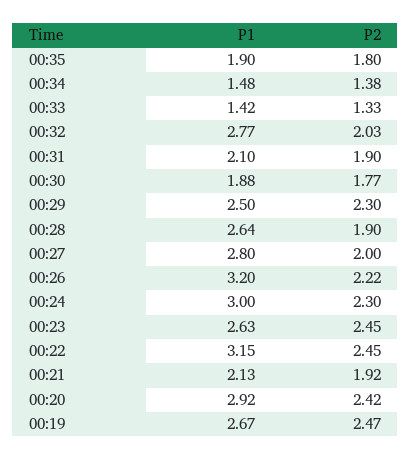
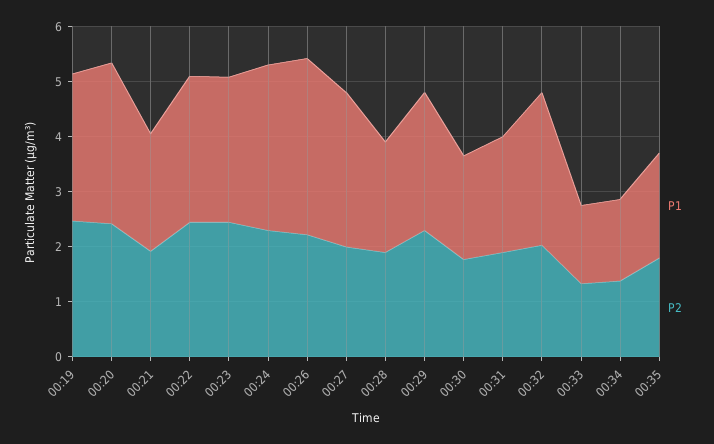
P1, 00:28: 2.64 -> 2
P1, 00:22: 3.15 -> 2.6

